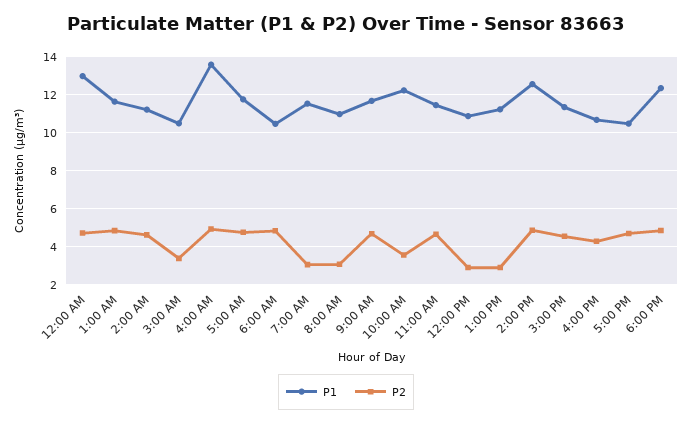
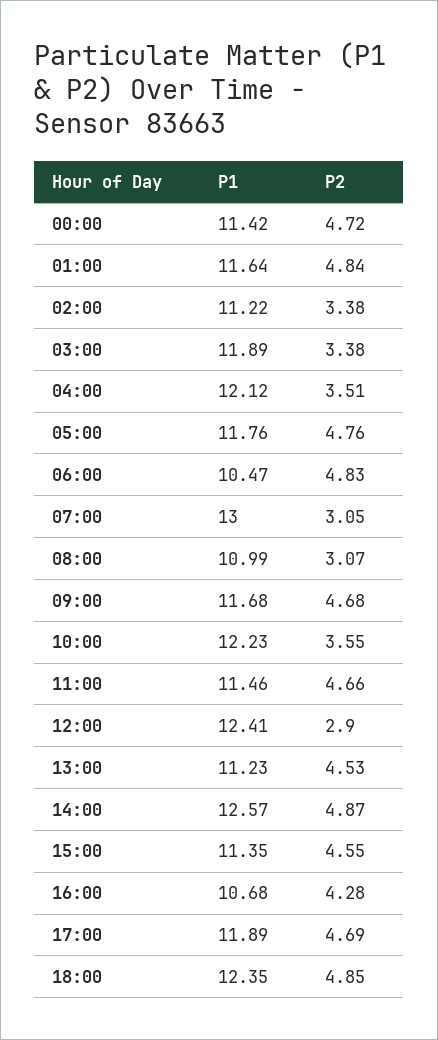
P1, 12:00 AM: 13 -> 11.42
P2, 2:00 AM: 4.5 -> 3.38
P1, 3:00 AM: 10.5 -> 11.89
P1, 4:00 AM: 13.5 -> 12.12
P2, 4:00 AM: 5 -> 3.51
P1, 7:00 AM: 11.5 -> 13
P1, 12:00 PM: 11 -> 12.41
P2, 1:00 PM: 3 -> 4.53
P1, 5:00 PM: 10.5 -> 11.89

